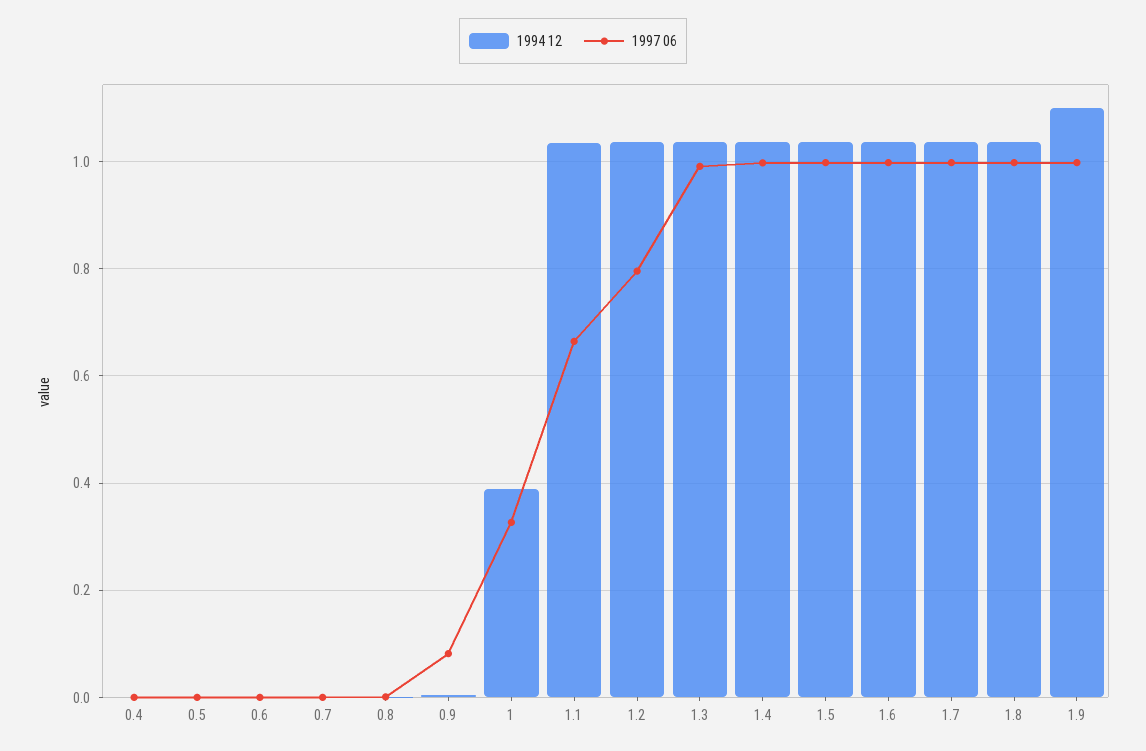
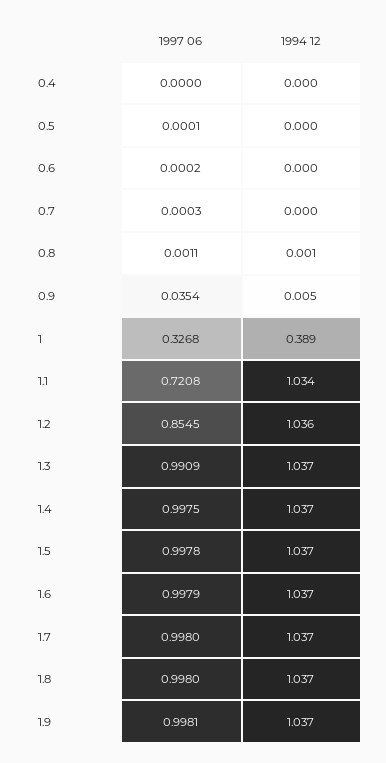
1997 06, 0.9: 0.08 -> 0.0354
1997 06, 1.1: 0.66 -> 0.7208
1997 06, 1.2: 0.8 -> 0.8545
1994 12, 1.9: 1.1 -> 1.037

